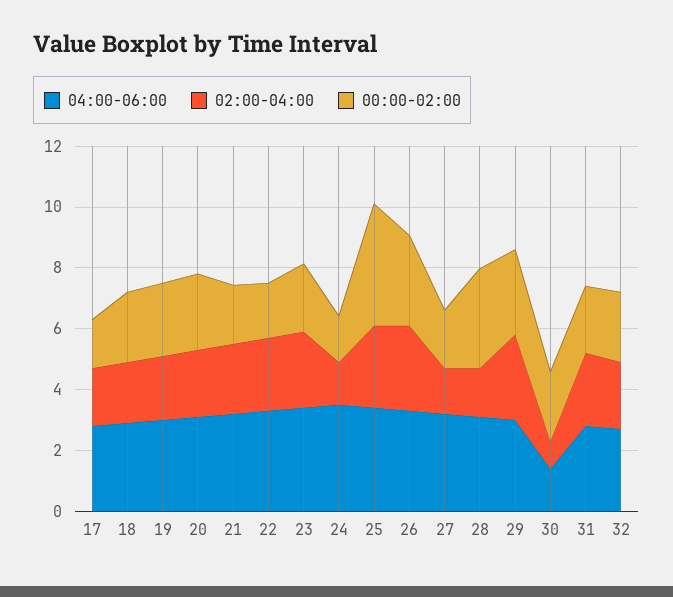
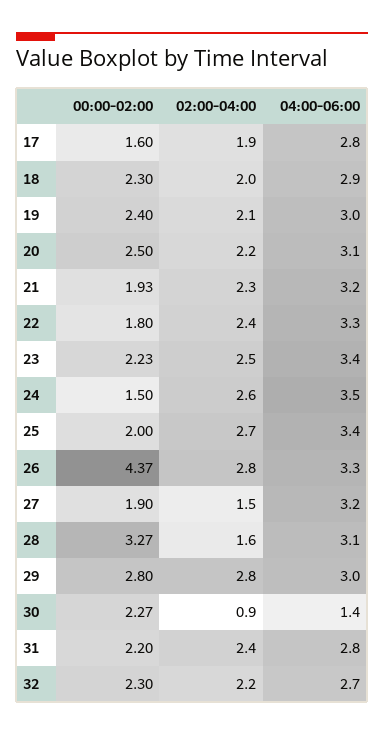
02:00-04:00, 24: 1.5 -> 2.6
00:00-02:00, 25: 4 -> 2
00:00-02:00, 26: 3 -> 4.37

